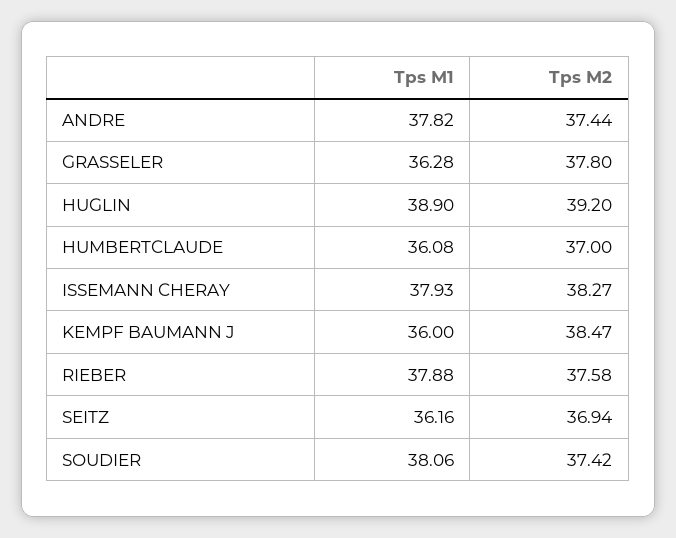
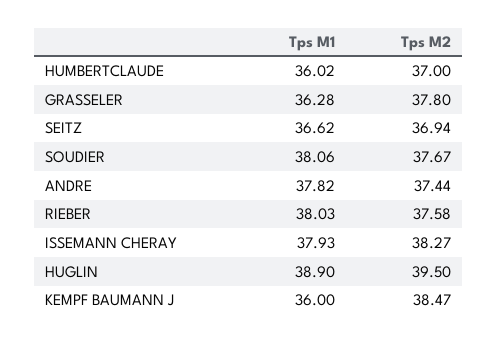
Tps M2, HUGLIN: 39.2 -> 39.5
Tps M1, HUMBERTCLAUDE: 36.08 -> 36.02
Tps M1, RIEBER: 37.88 -> 38.03
Tps M1, SEITZ: 36.16 -> 36.62
Tps M2, SOUDIER: 37.42 -> 37.67

